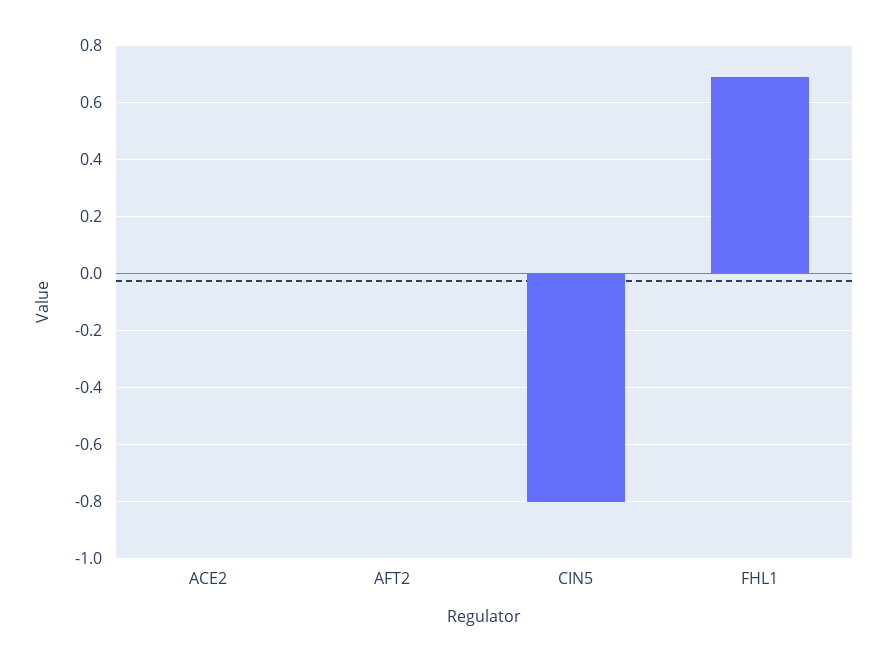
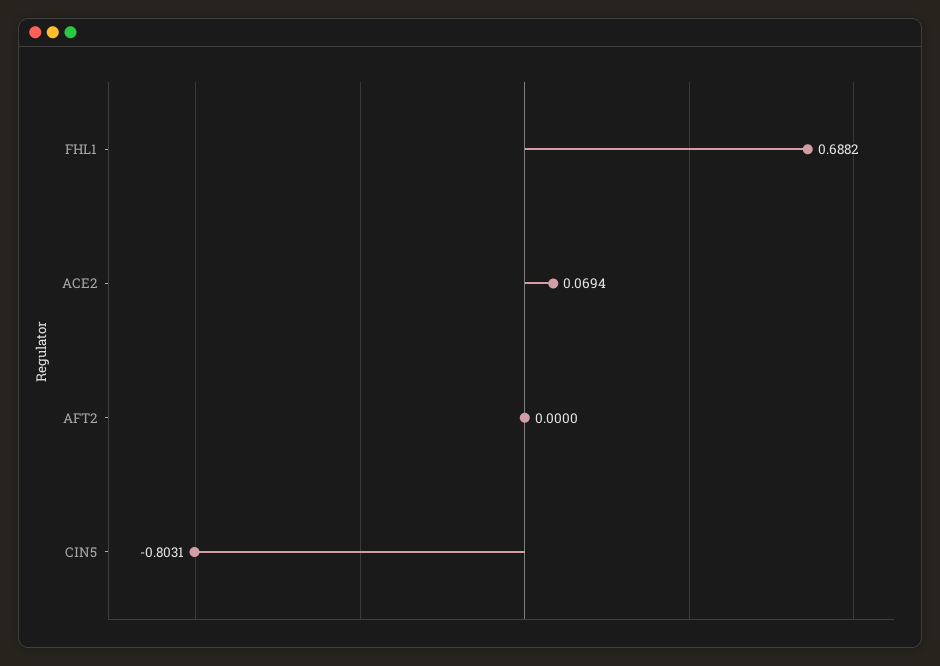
ACE2: 0 -> 0.0694

